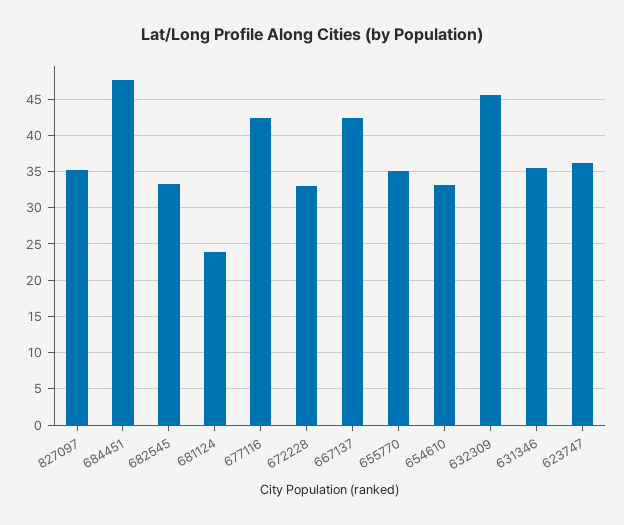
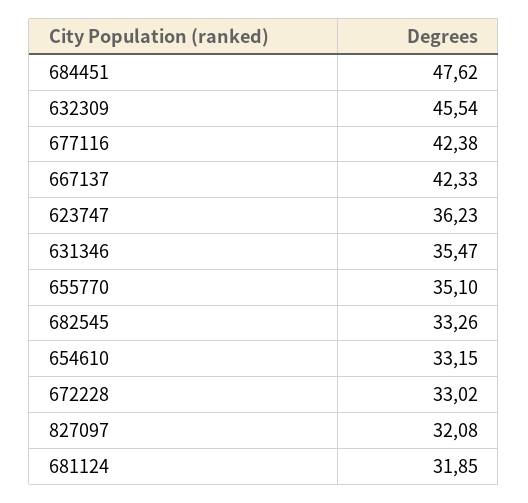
827097: 35 -> 32.08
681124: 24 -> 31.85

